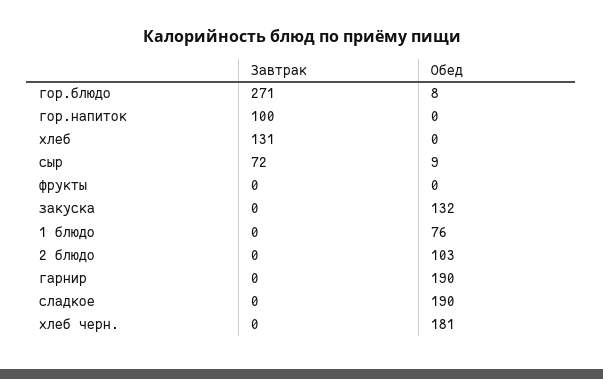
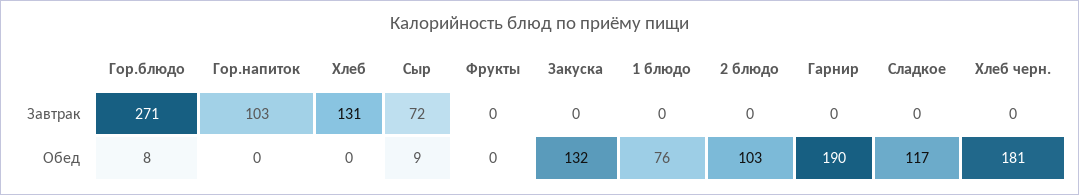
Завтрак, гор.напиток: 100 -> 103
Обед, сладкое: 190 -> 117

